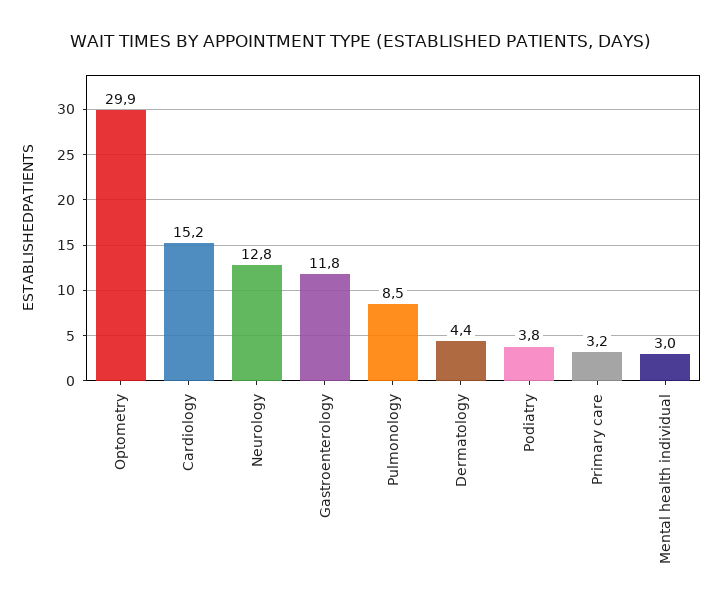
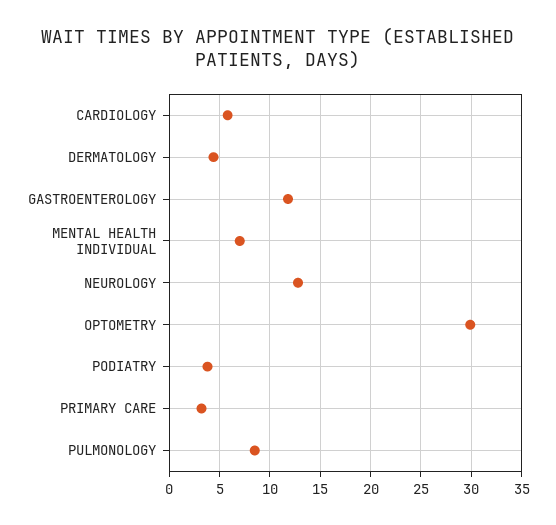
Cardiology: 15.2 -> 6
Mental health individual: 3 -> 7

